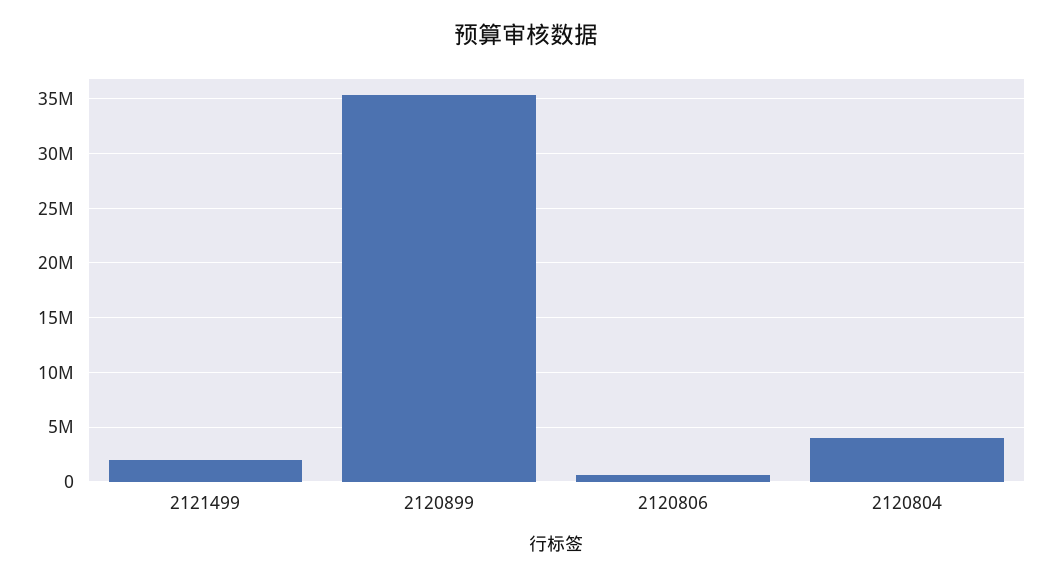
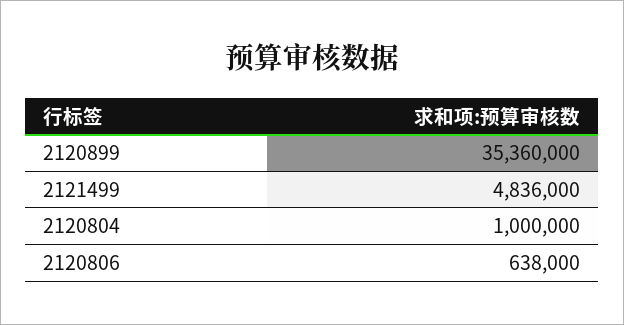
2121499: 2000000 -> 4836000
2120804: 4000000 -> 1000000

